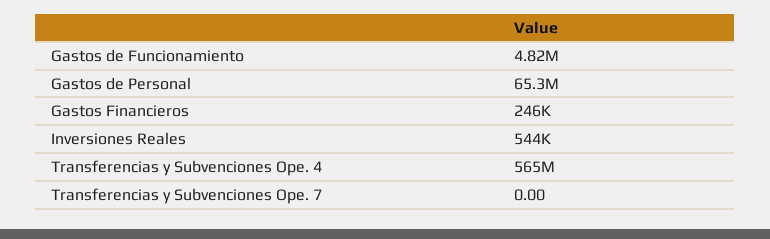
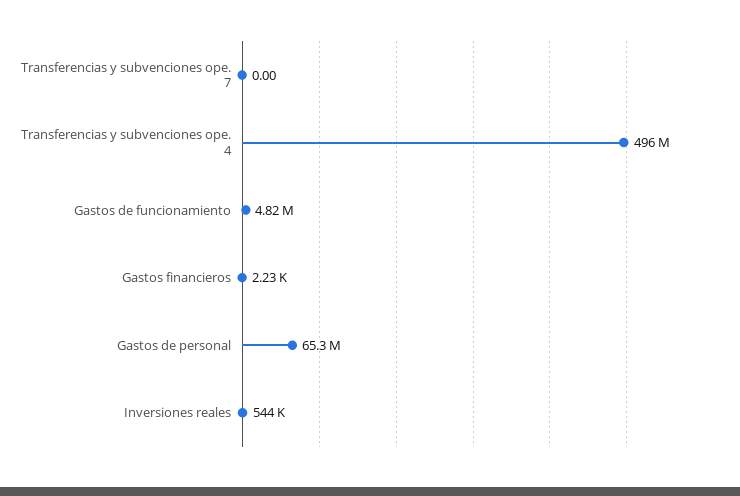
Gastos Financieros: 246000 -> 2230
Transferencias y Subvenciones Ope. 4: 565000000 -> 496000000

